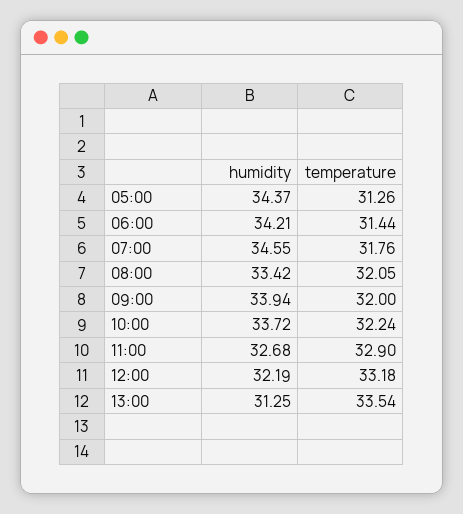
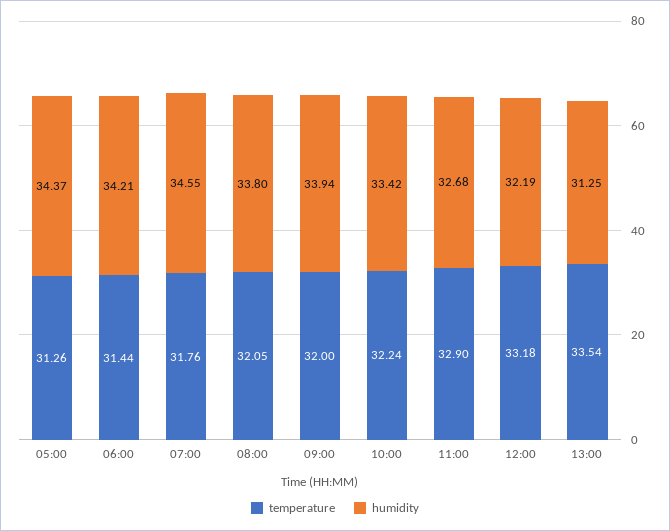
humidity, 08:00: 33.42 -> 33.8
humidity, 10:00: 33.72 -> 33.42

